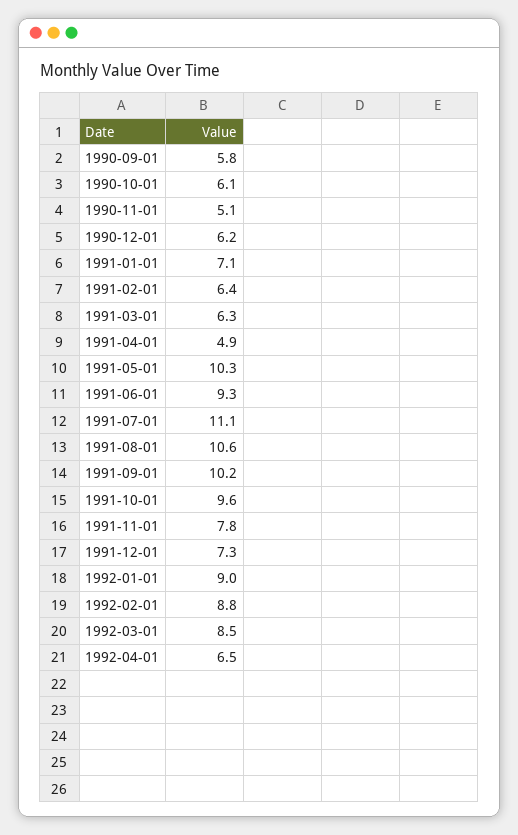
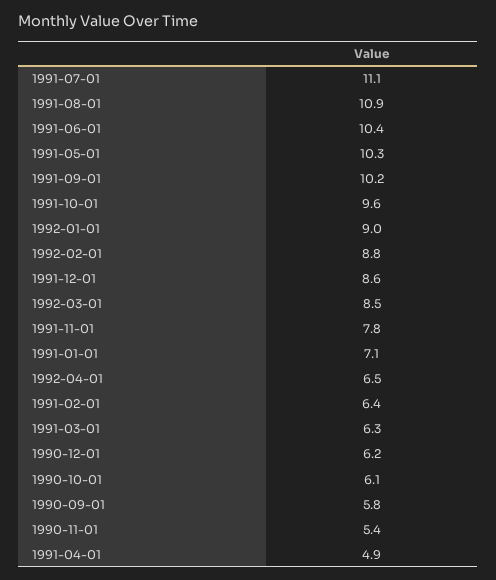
1990-11-01: 5.1 -> 5.4
1991-06-01: 9.3 -> 10.4
1991-08-01: 10.6 -> 10.9
1991-12-01: 7.3 -> 8.6

